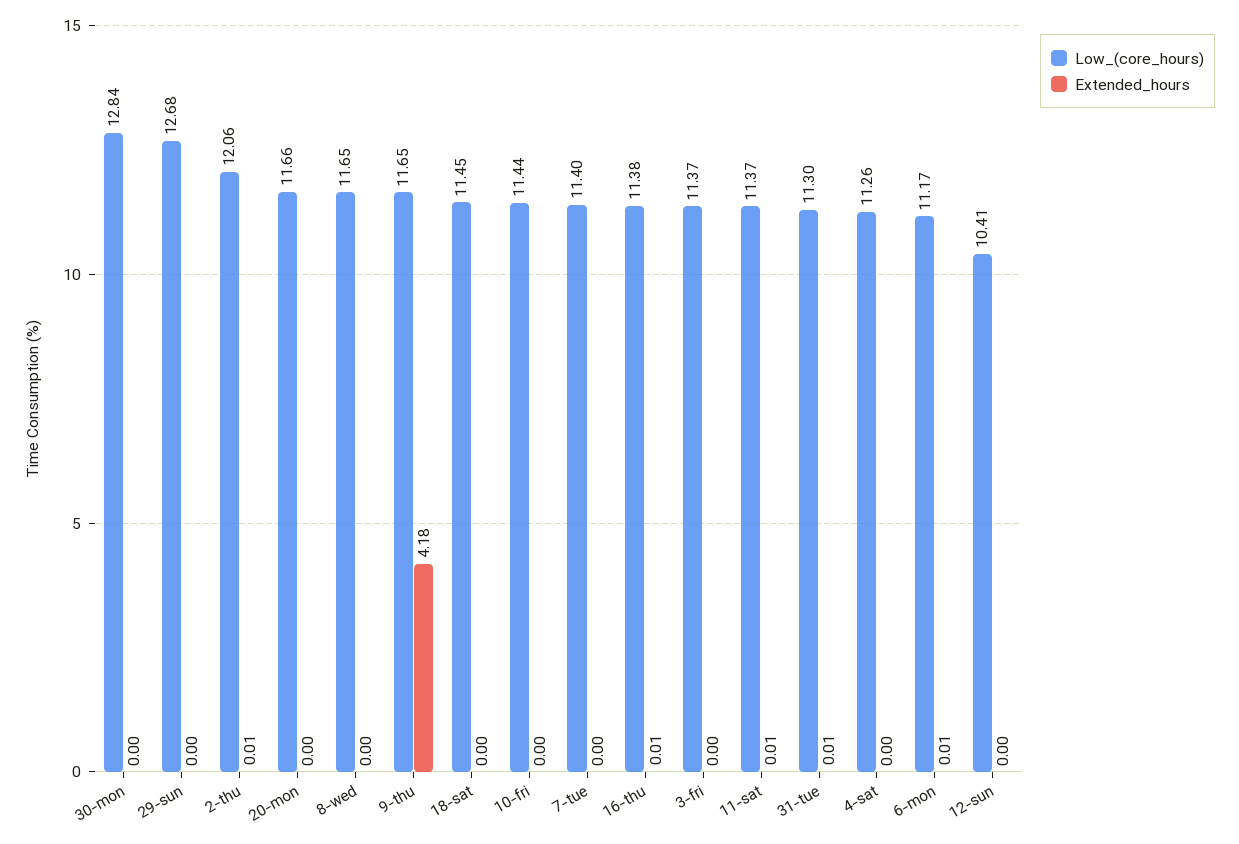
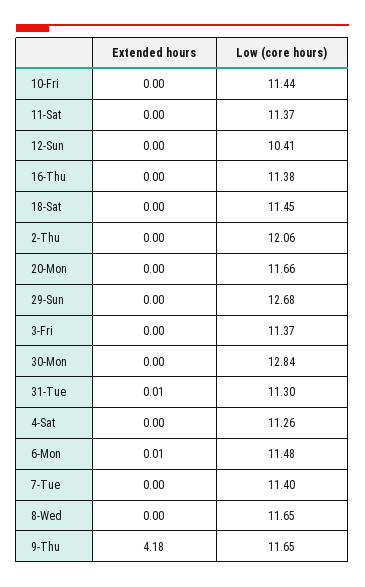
Extended_hours, 2-thu: 0.01 -> 0
Extended_hours, 16-thu: 0.01 -> 0
Extended_hours, 11-sat: 0.01 -> 0
Low_(core_hours), 6-mon: 11.17 -> 11.48

